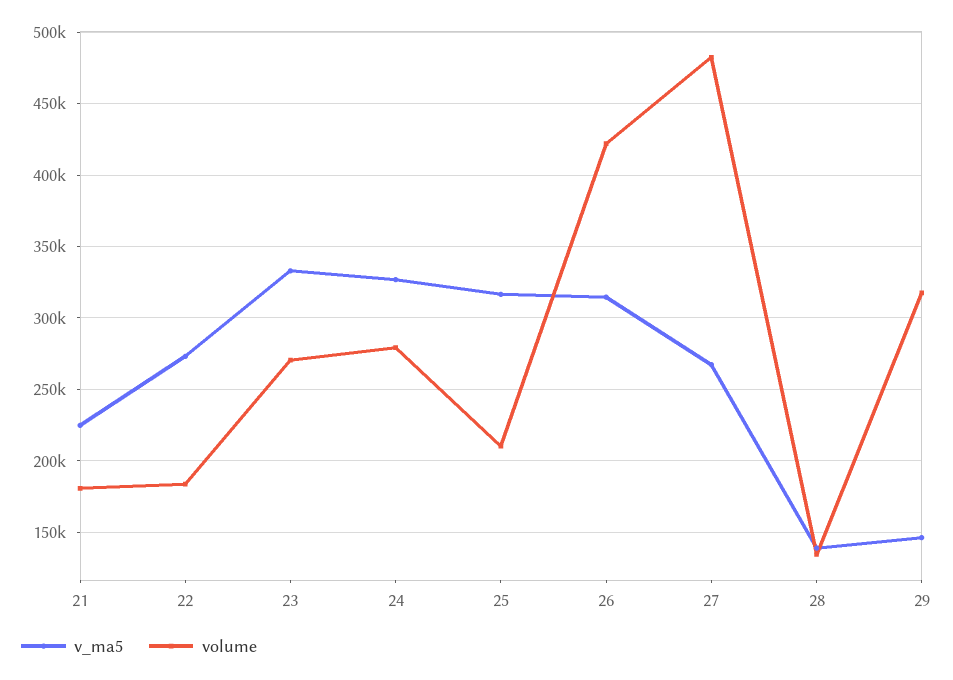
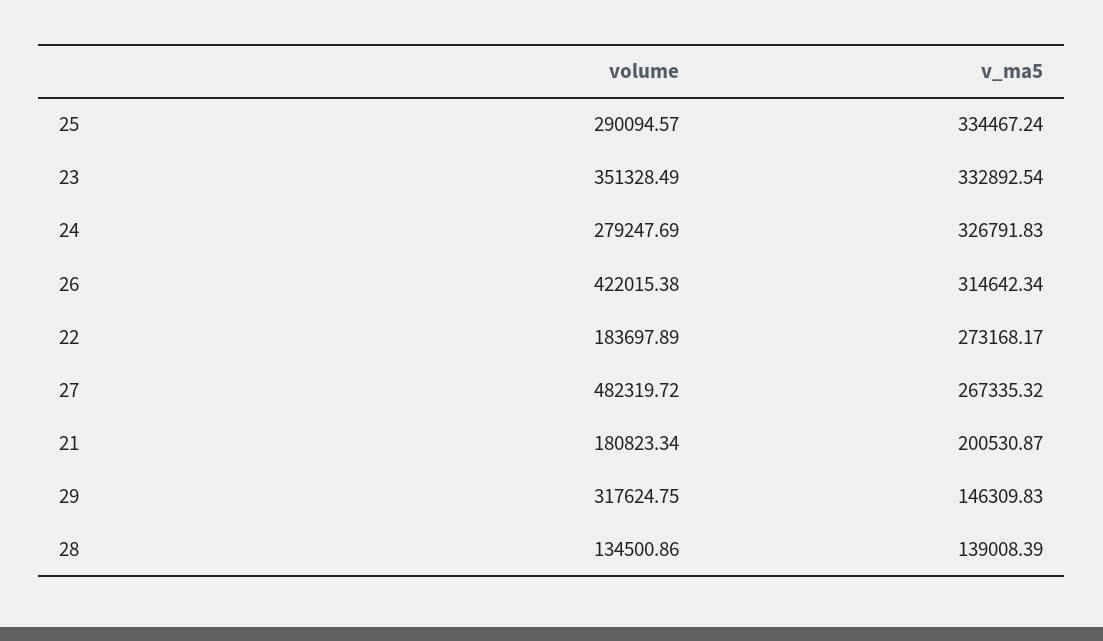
v_ma5, 21: 225000 -> 200530.87
volume, 23: 270000 -> 351328.49
v_ma5, 25: 315000 -> 334467.24
volume, 25: 210000 -> 290094.57

